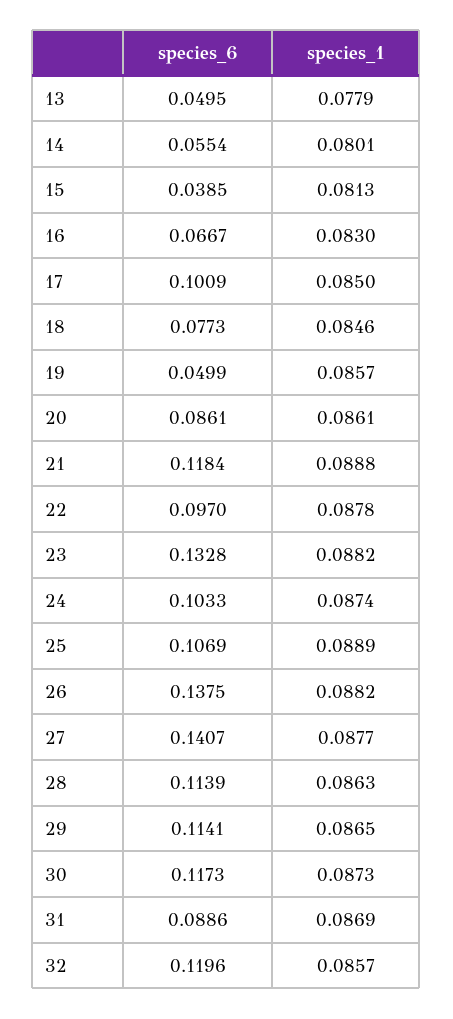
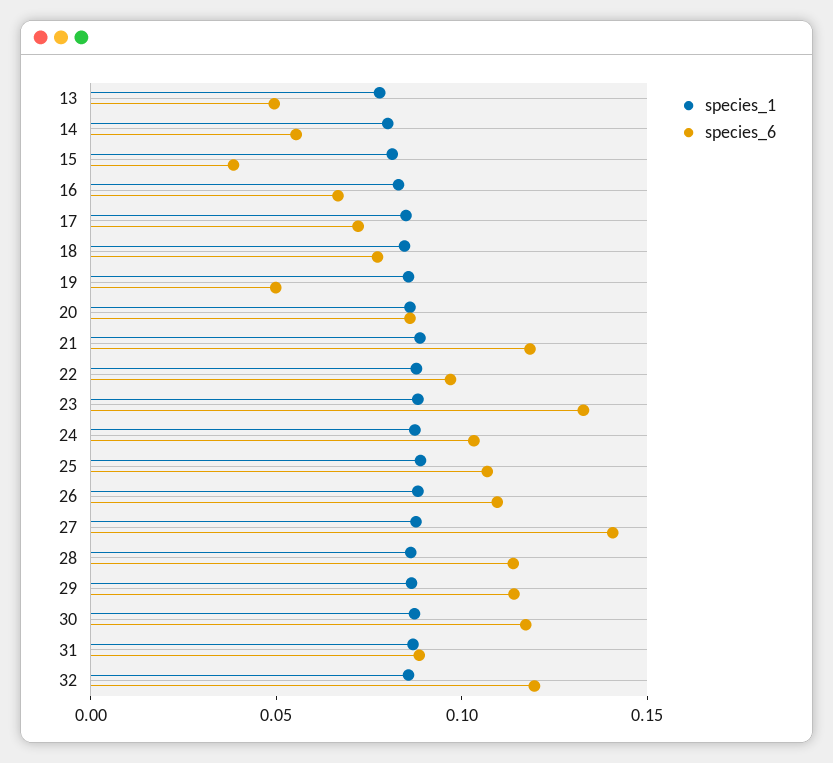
species_6, 17: 0.1009 -> 0.07
species_6, 26: 0.1375 -> 0.11

